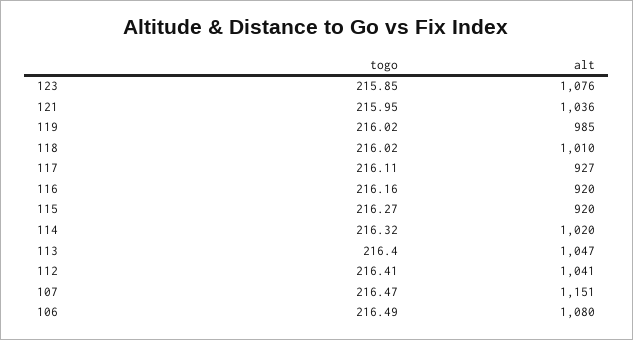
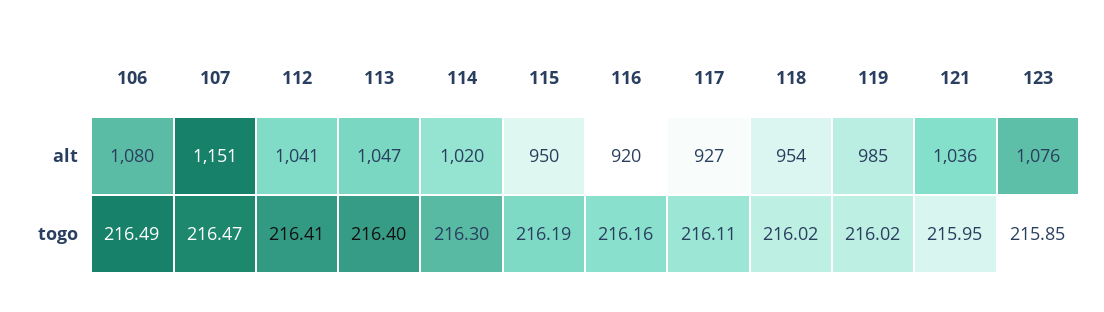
alt, 118: 1010 -> 954
togo, 115: 216.27 -> 216.19
alt, 115: 920 -> 950
togo, 114: 216.32 -> 216.3

